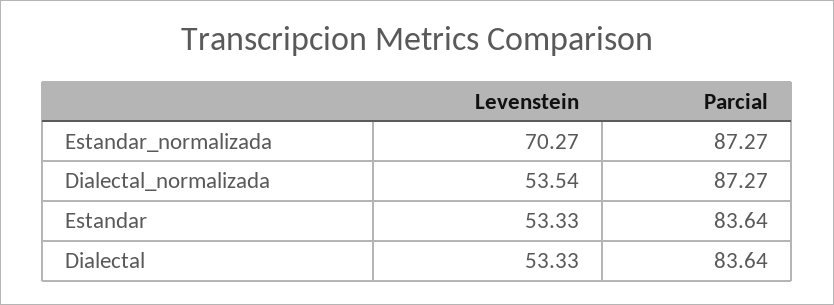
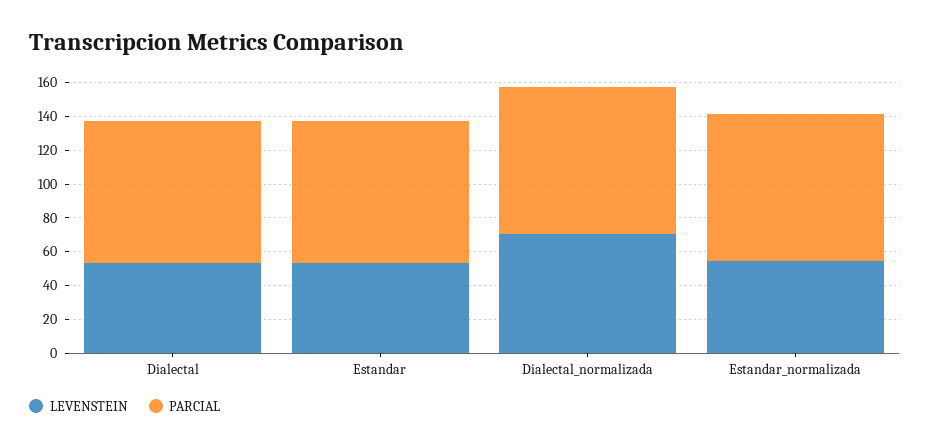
Levenstein, Estandar_normalizada: 70.27 -> 55
Levenstein, Dialectal_normalizada: 53.54 -> 70

